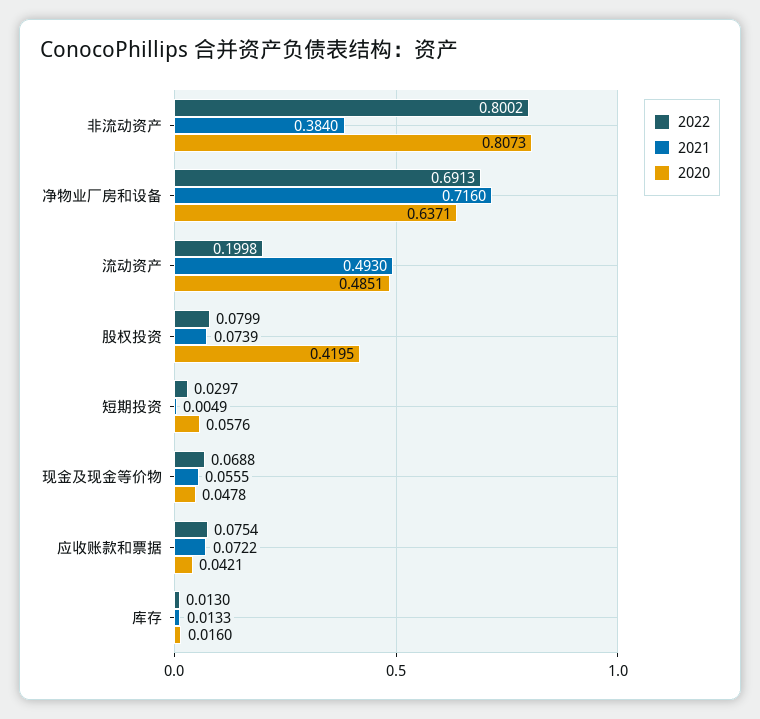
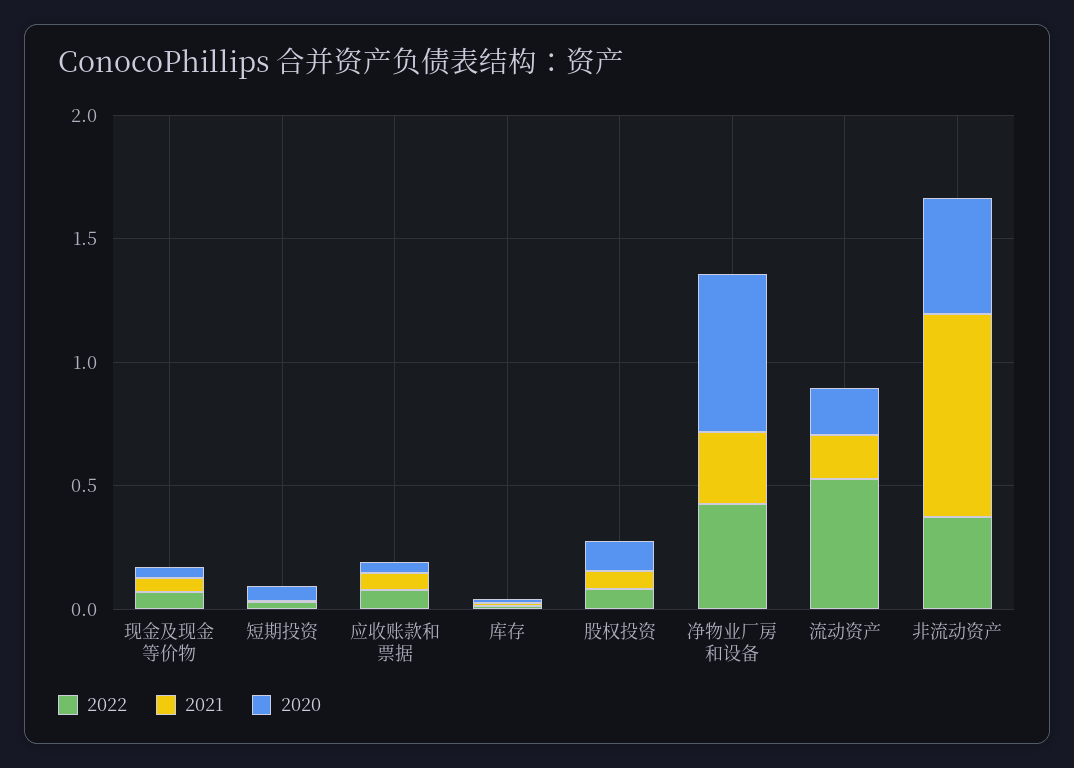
2022, 非流动资产: 0.8002 -> 0.4
2021, 非流动资产: 0.384 -> 0.8
2020, 非流动资产: 0.8073 -> 0.5
2022, 净物业厂房和设备: 0.6913 -> 0.4
2021, 净物业厂房和设备: 0.716 -> 0.3
2022, 流动资产: 0.1998 -> 0.5
2021, 流动资产: 0.493 -> 0.2
2020, 流动资产: 0.4851 -> 0.2
2020, 股权投资: 0.4195 -> 0.1

